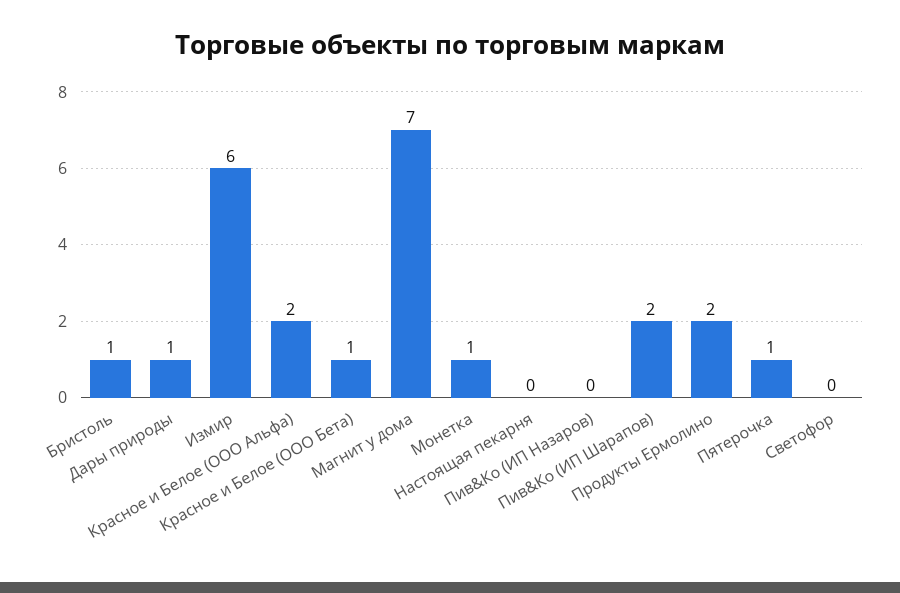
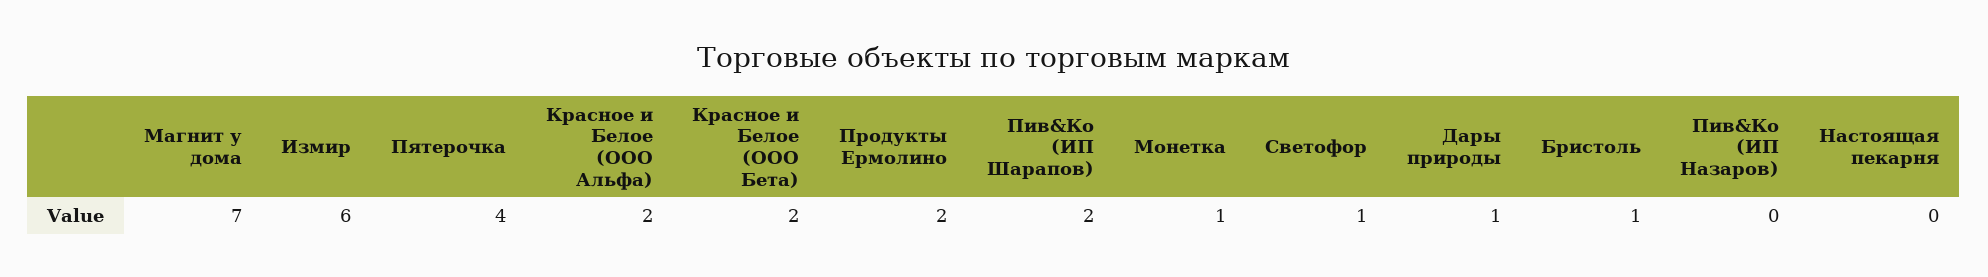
Красное и Белое (ООО Бета): 1 -> 2
Пятерочка: 1 -> 4
Светофор: 0 -> 1

